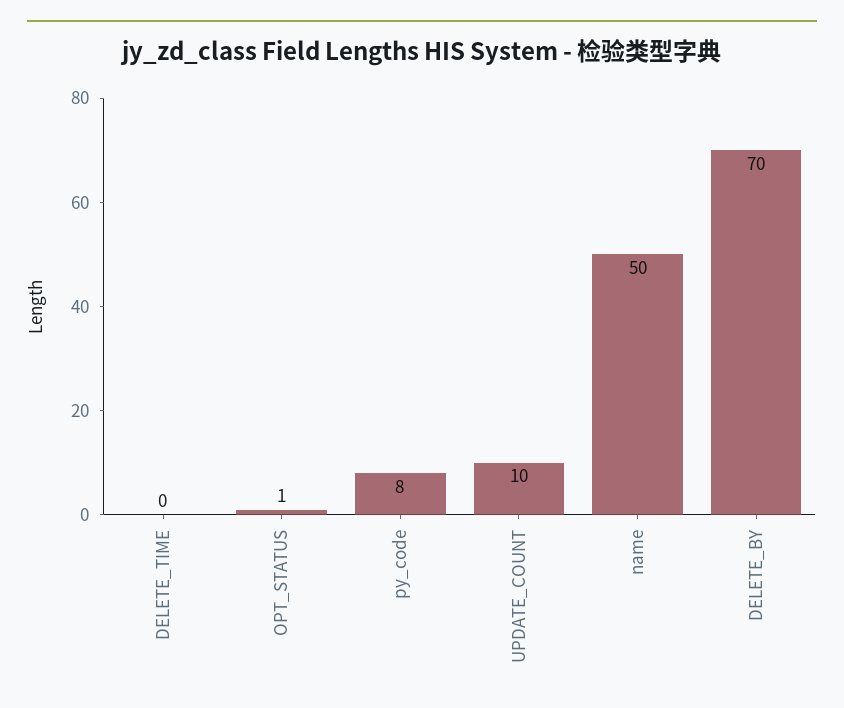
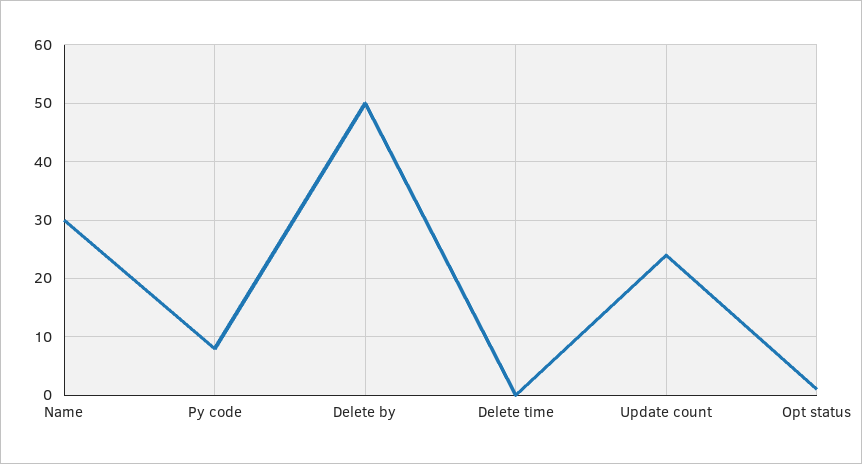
UPDATE_COUNT: 10 -> 25
name: 50 -> 30
DELETE_BY: 70 -> 50

